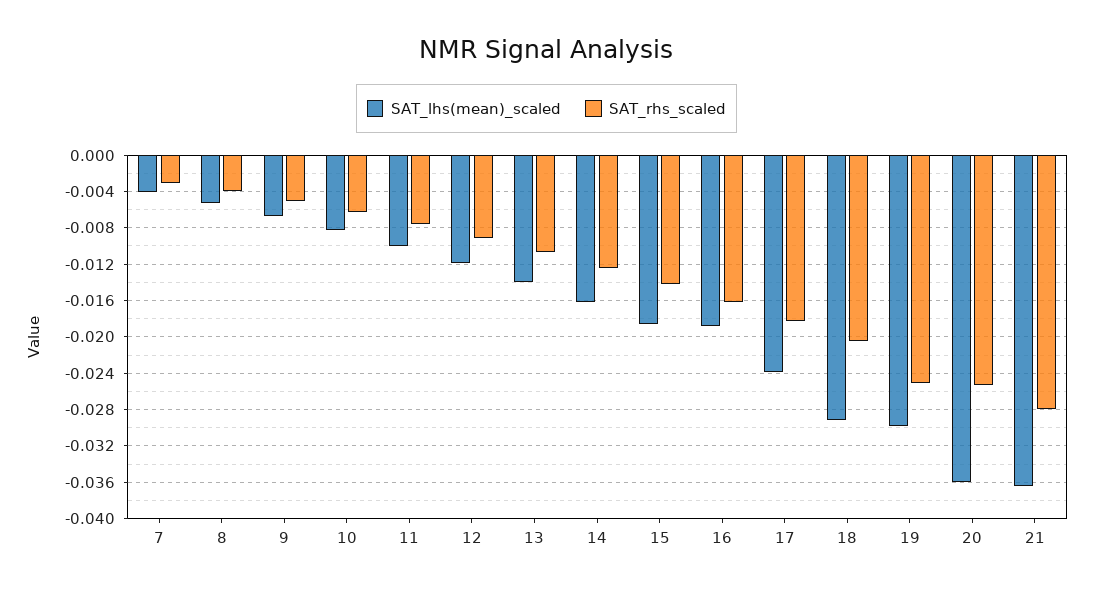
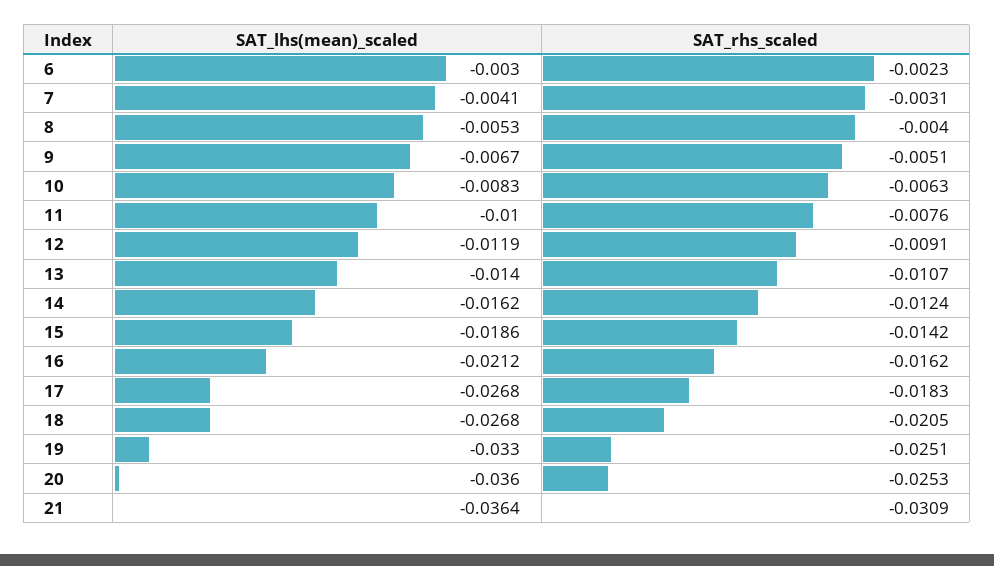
SAT_lhs(mean)_scaled, 16: -0.019 -> -0.0212
SAT_lhs(mean)_scaled, 17: -0.024 -> -0.0268
SAT_lhs(mean)_scaled, 18: -0.029 -> -0.0268
SAT_lhs(mean)_scaled, 19: -0.03 -> -0.033
SAT_rhs_scaled, 21: -0.028 -> -0.0309
SAT_lhs(mean)_scaled, 6: none -> -0.003
SAT_rhs_scaled, 6: none -> -0.0023

